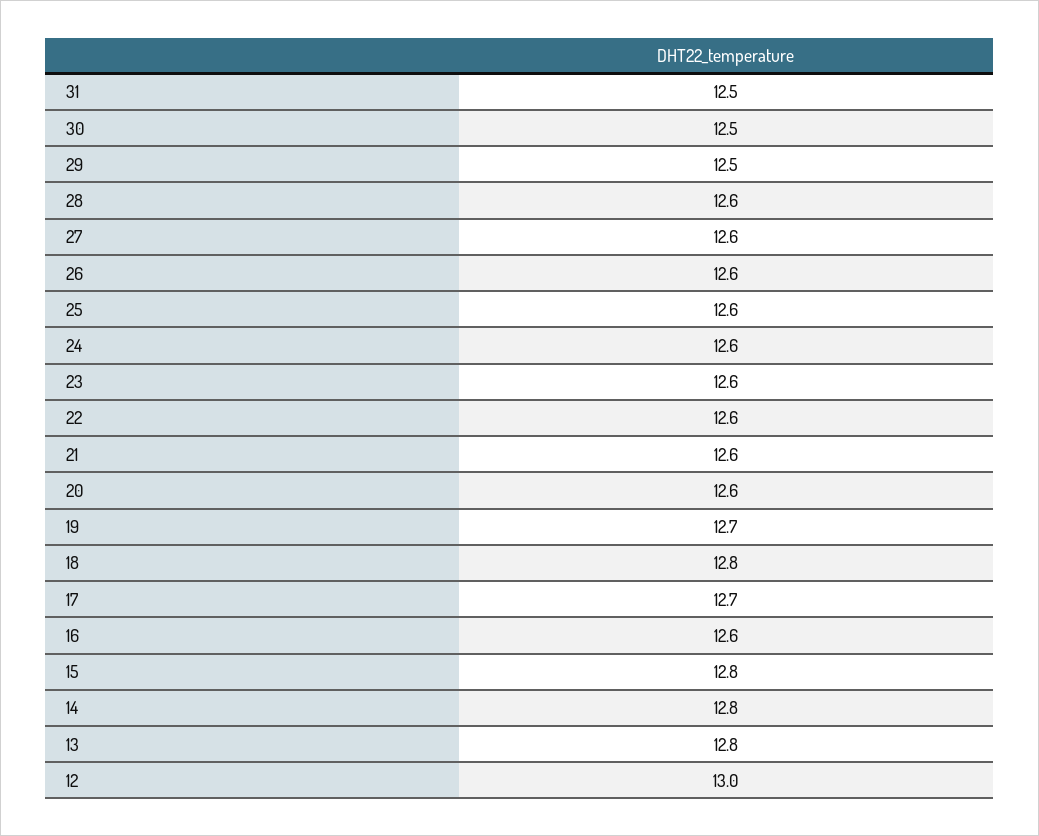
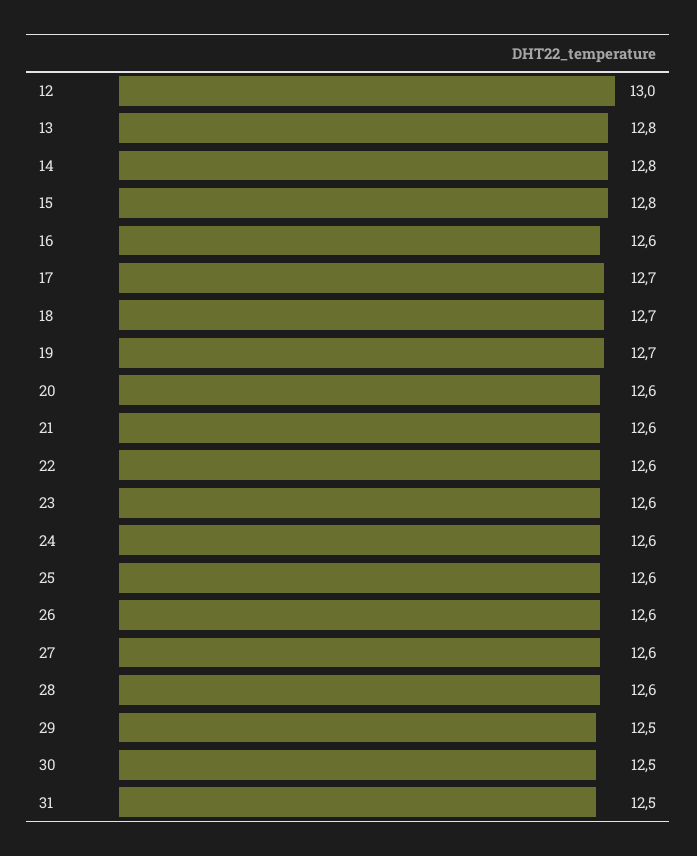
18: 12.8 -> 12.7

